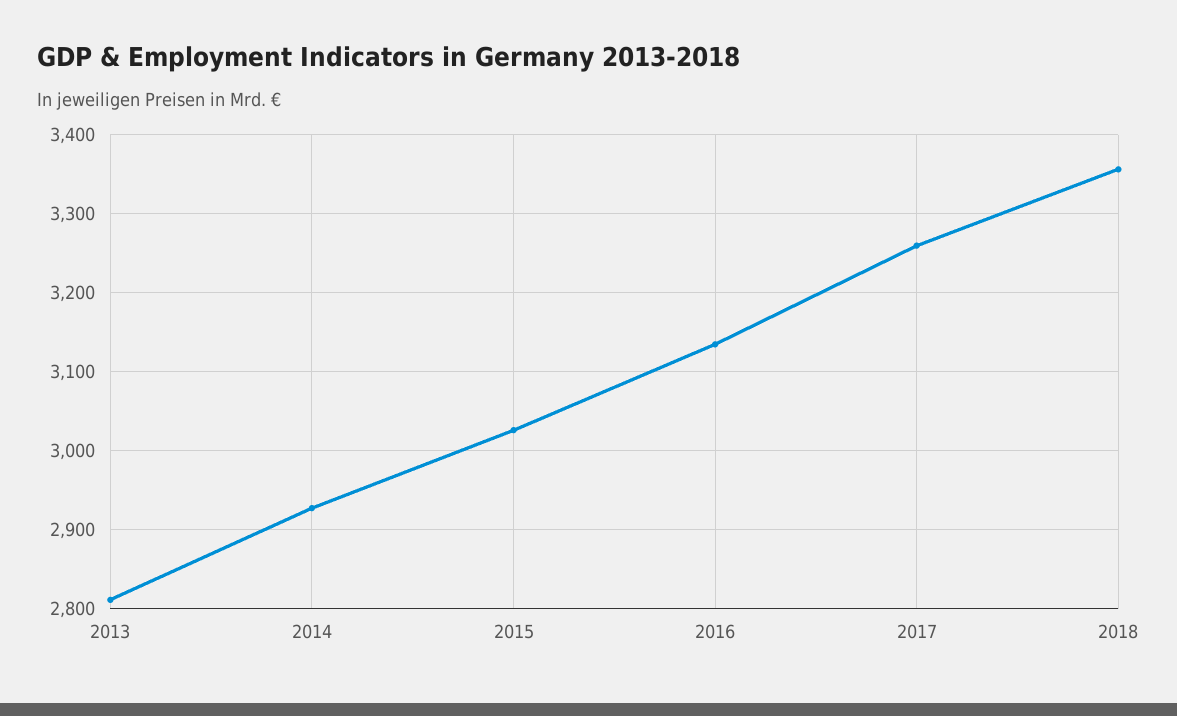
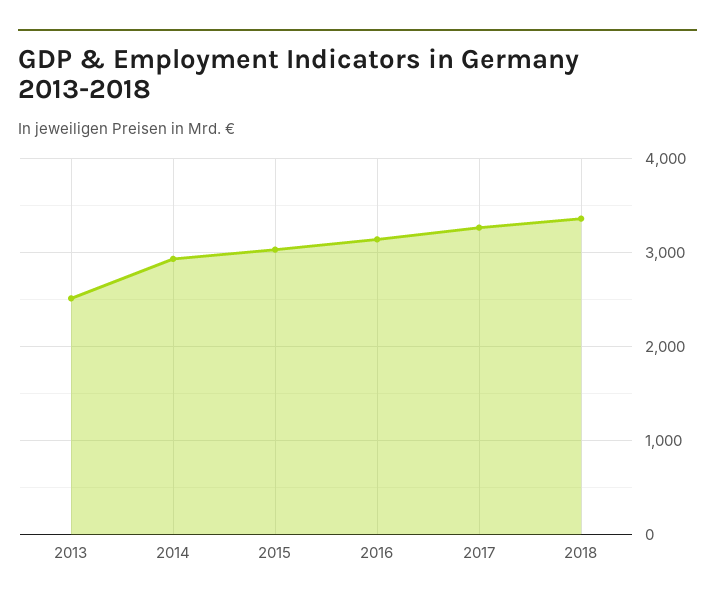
2013: 2810 -> 2500

